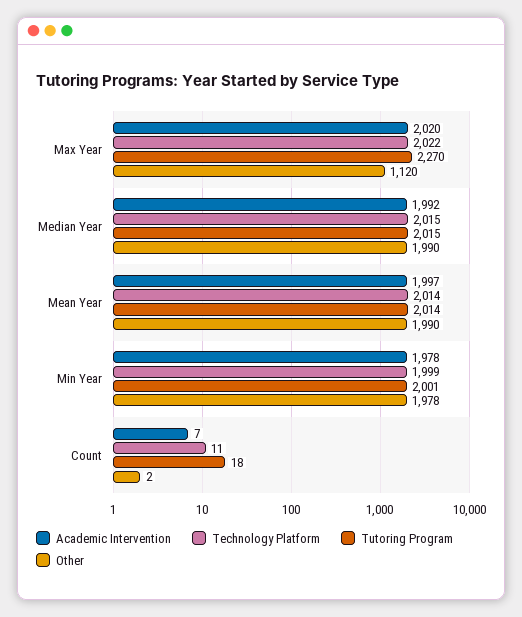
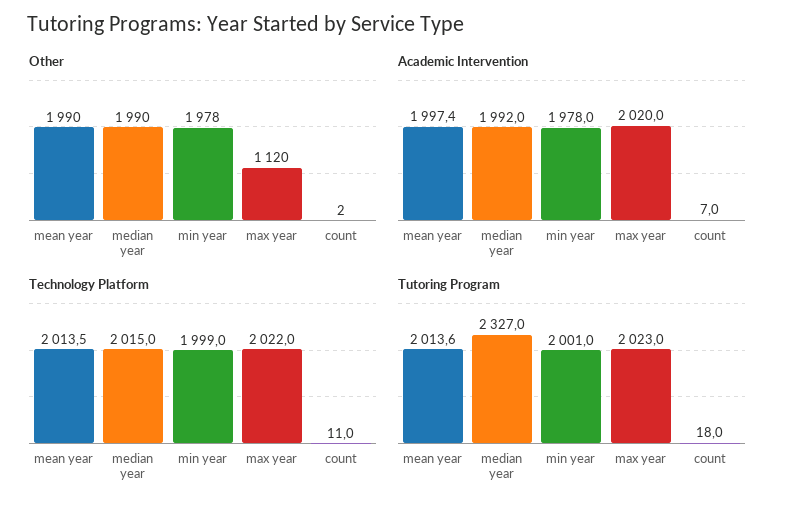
Tutoring Program, Max Year: 2270 -> 2023
Tutoring Program, Median Year: 2015 -> 2327

